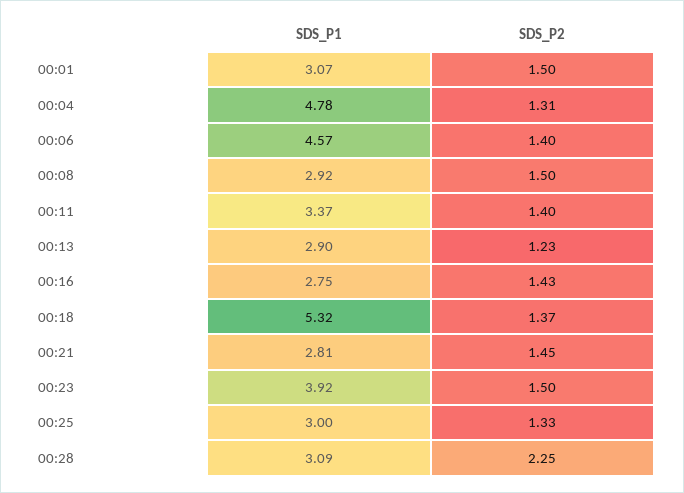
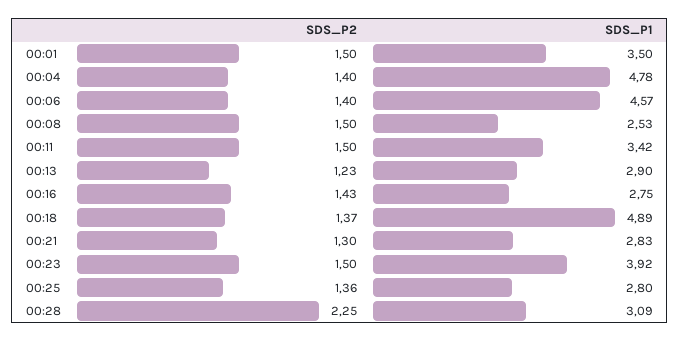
SDS_P1, 00:01: 3.07 -> 3.5
SDS_P2, 00:04: 1.31 -> 1.4
SDS_P1, 00:08: 2.92 -> 2.53
SDS_P1, 00:11: 3.37 -> 3.42
SDS_P2, 00:11: 1.4 -> 1.5
SDS_P1, 00:18: 5.32 -> 4.89
SDS_P1, 00:21: 2.81 -> 2.83
SDS_P2, 00:21: 1.45 -> 1.3
SDS_P1, 00:25: 3 -> 2.8
SDS_P2, 00:25: 1.33 -> 1.36

